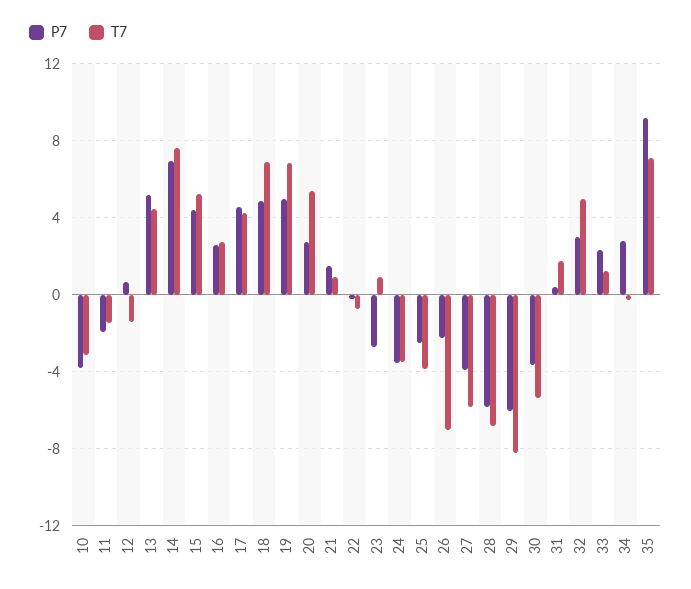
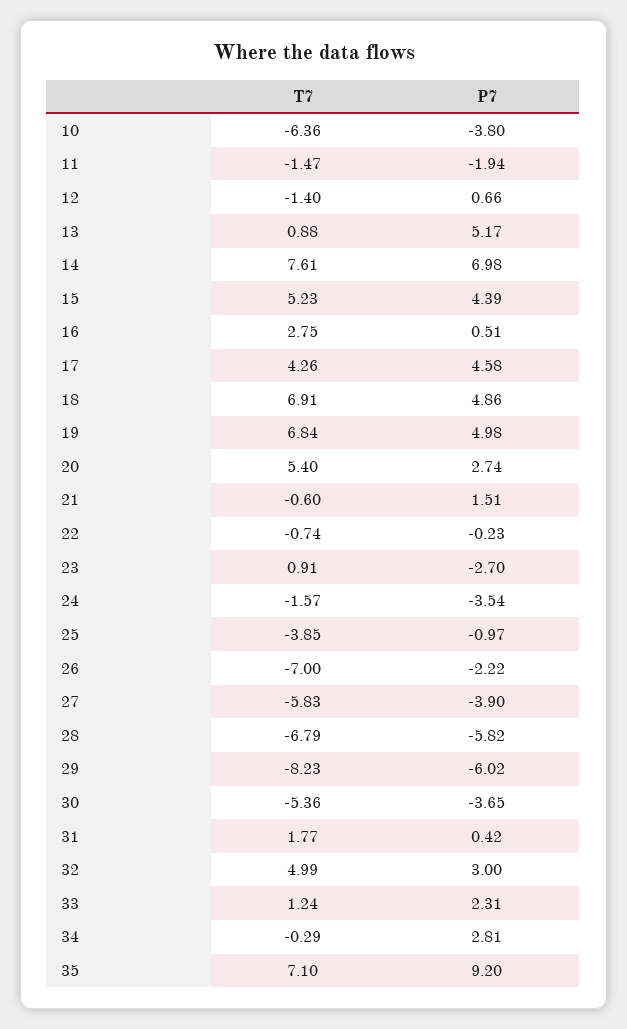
T7, 10: -3 -> -6.36
T7, 13: 4.5 -> 0.88
P7, 16: 2.5 -> 0.51
T7, 21: 1 -> -0.6
T7, 24: -3.5 -> -1.57
P7, 25: -2.5 -> -0.97

